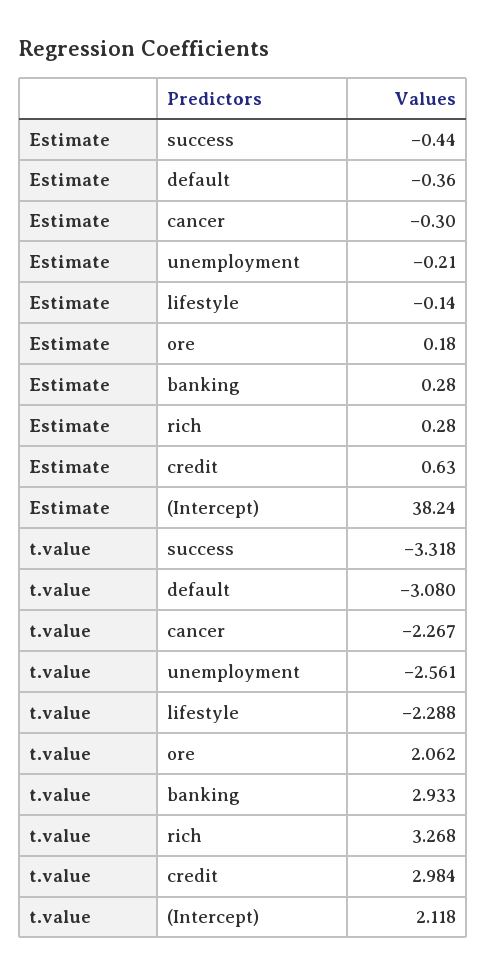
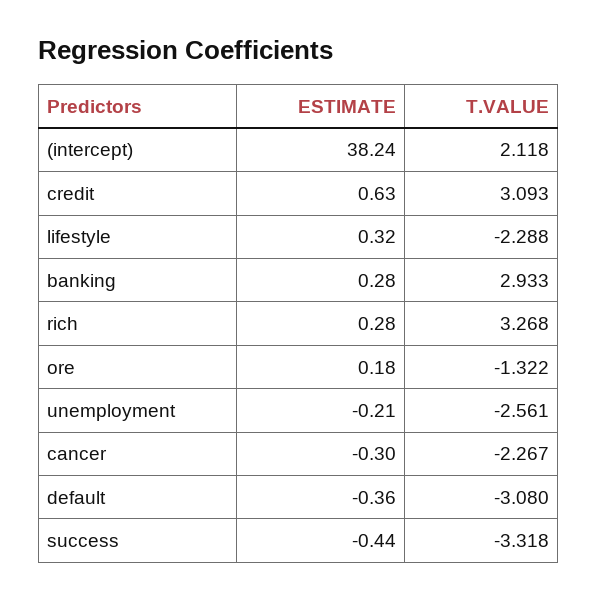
Estimate, lifestyle: -0.14 -> 0.32
t.value, ore: 2.062 -> -1.322
t.value, credit: 2.984 -> 3.093

